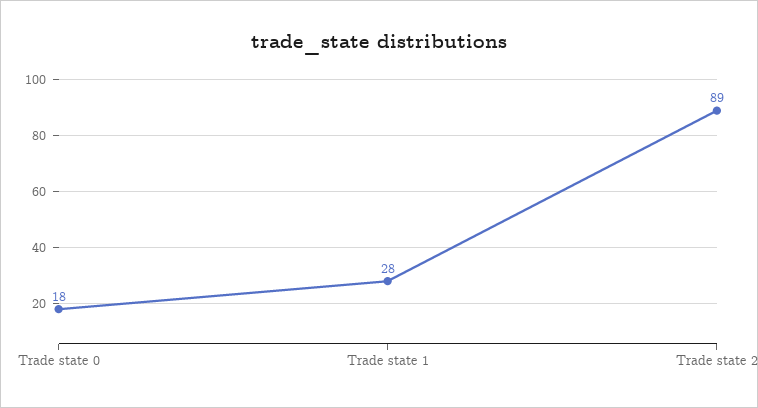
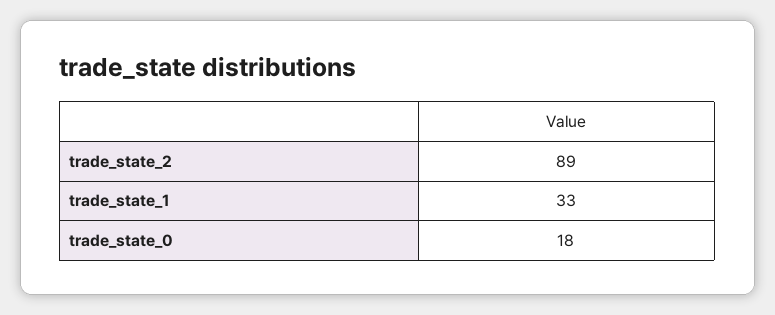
Trade state 1: 28 -> 33

